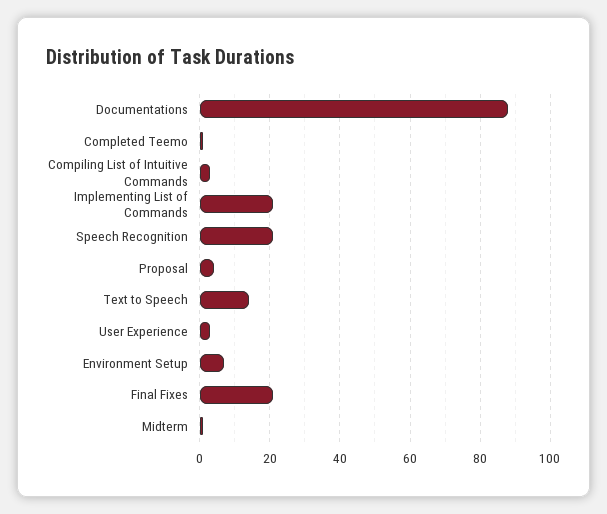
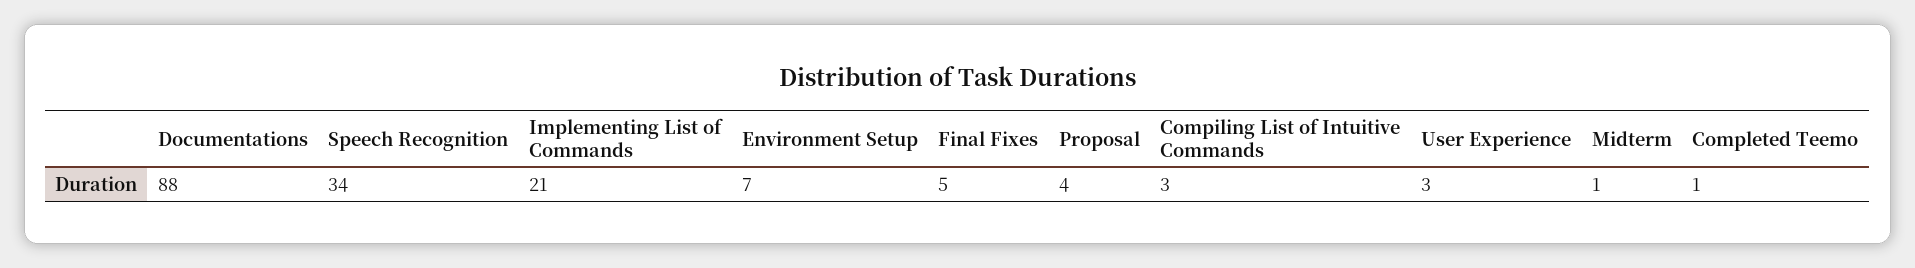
Speech Recognition: 20 -> 34
Text to Speech: 15 -> none
Final Fixes: 20 -> 5

